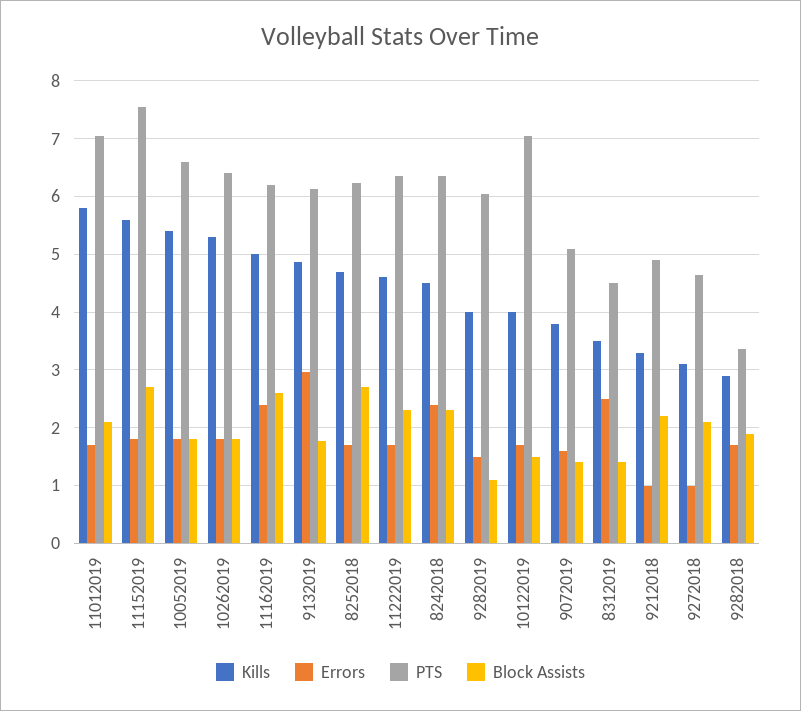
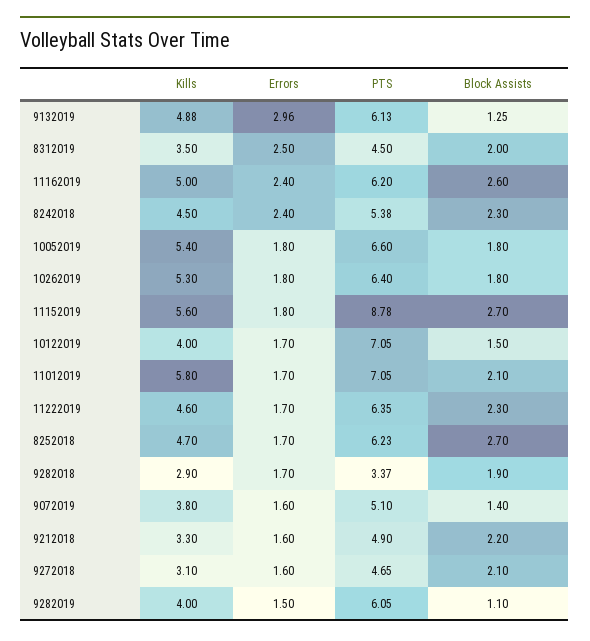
PTS, 11152019: 7.6 -> 8.78
Block Assists, 9132019: 1.8 -> 1.25
PTS, 8242018: 6.4 -> 5.38
Block Assists, 8312019: 1.4 -> 2
Errors, 9212018: 1 -> 1.6
Errors, 9272018: 1 -> 1.6

